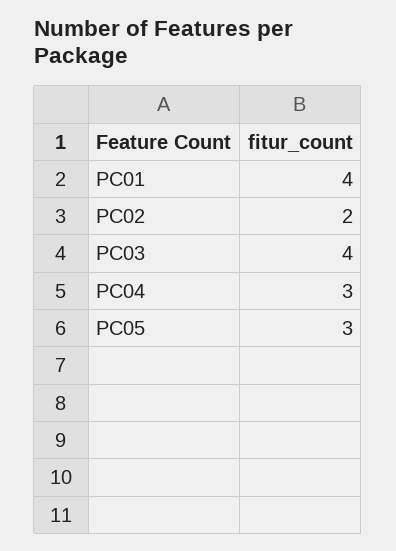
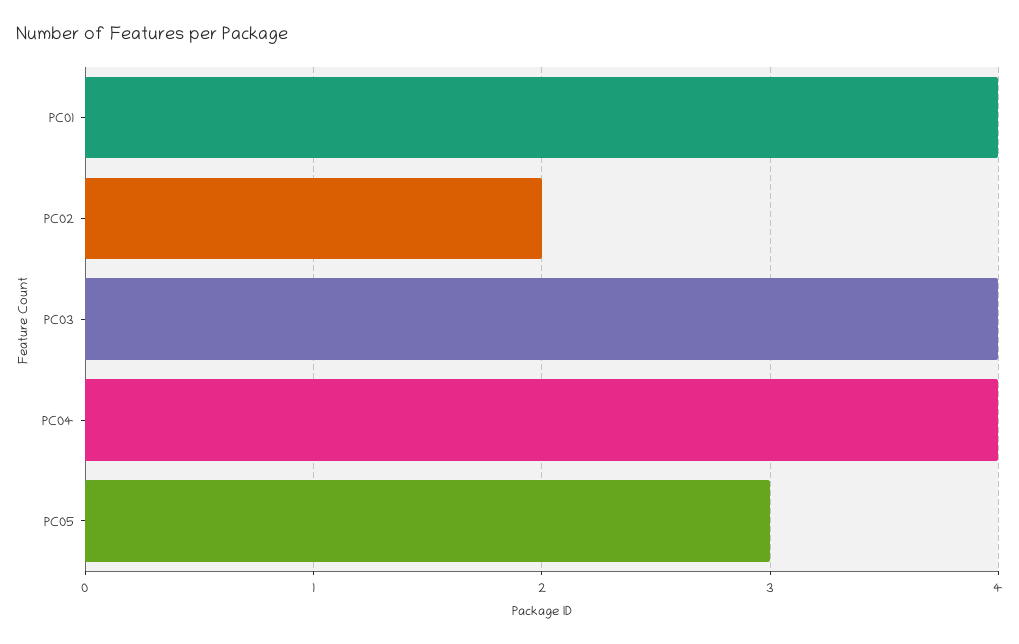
PC04: 3 -> 4

